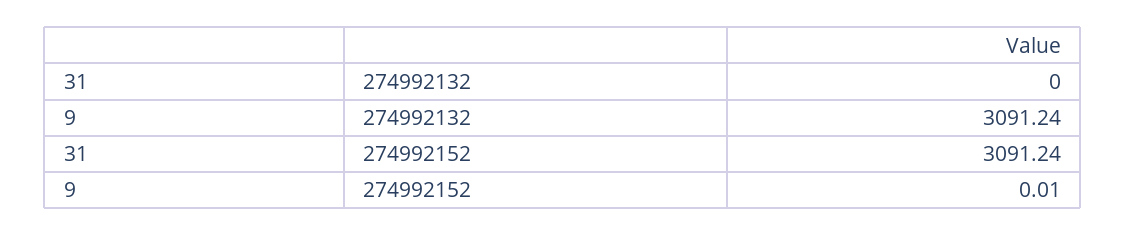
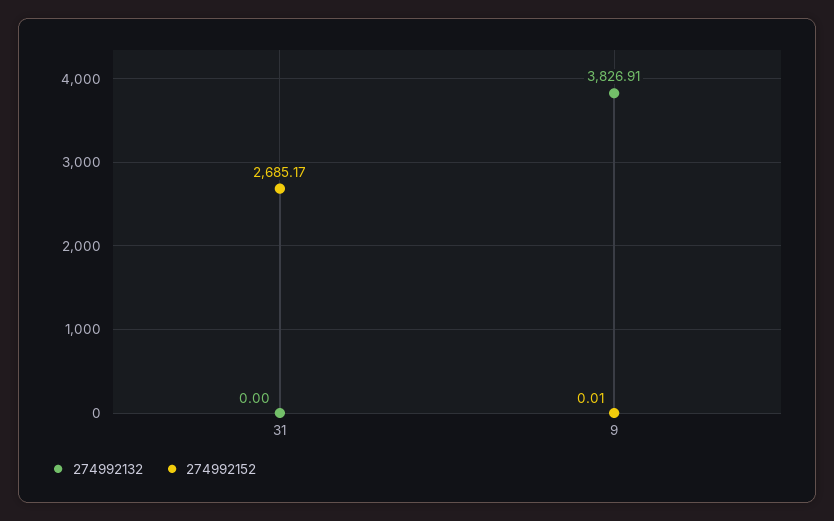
274992132, 9: 3091.24 -> 3826.91
274992152, 31: 3091.24 -> 2685.17

